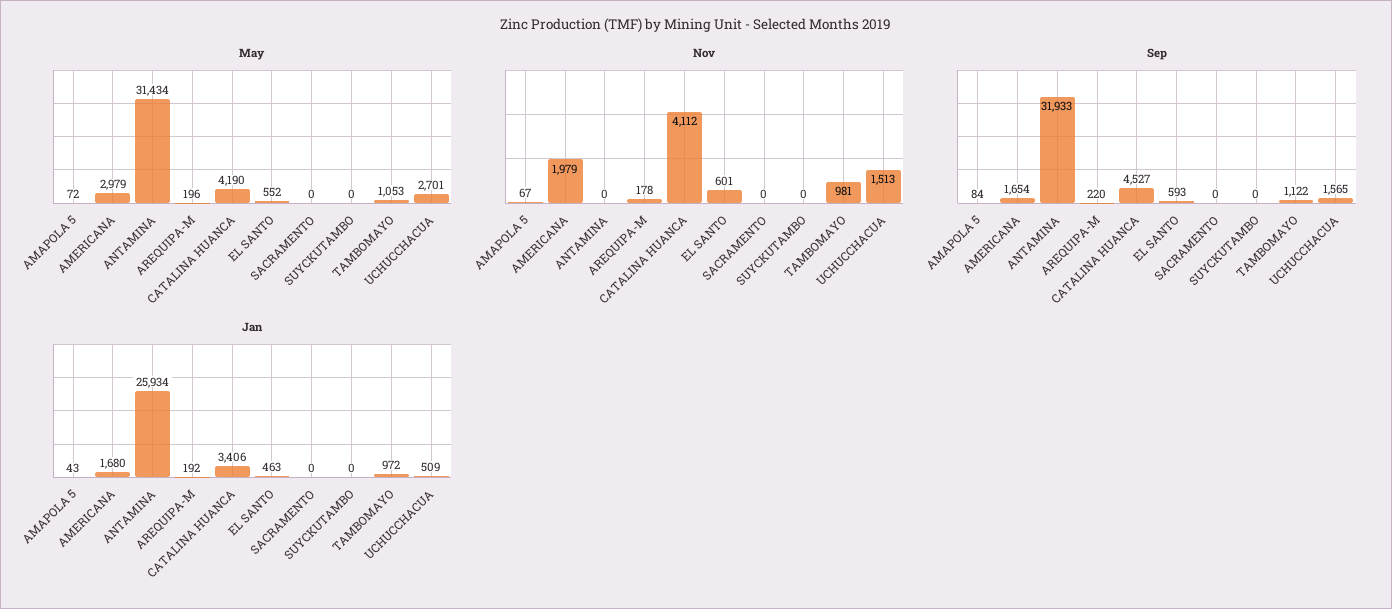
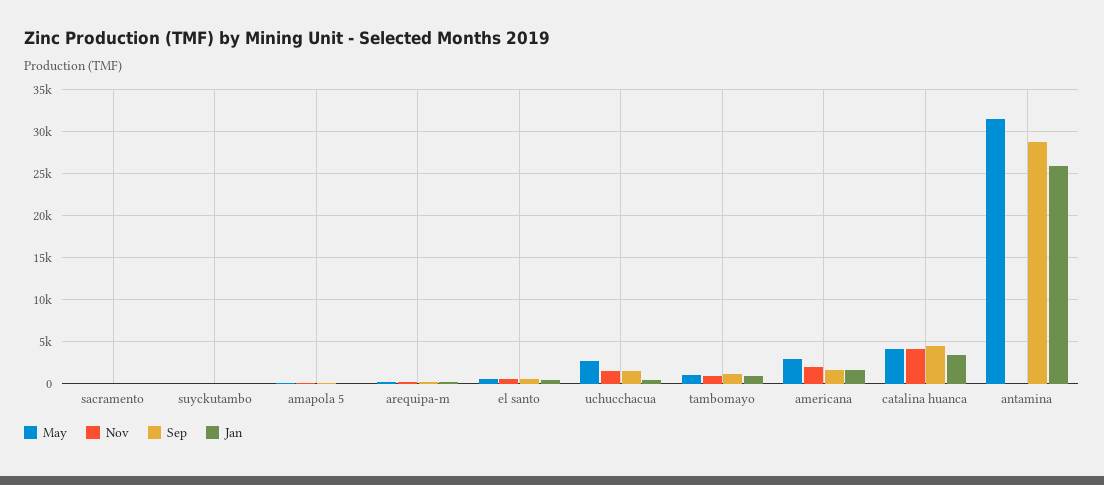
Sep, ANTAMINA: 31933 -> 29000

